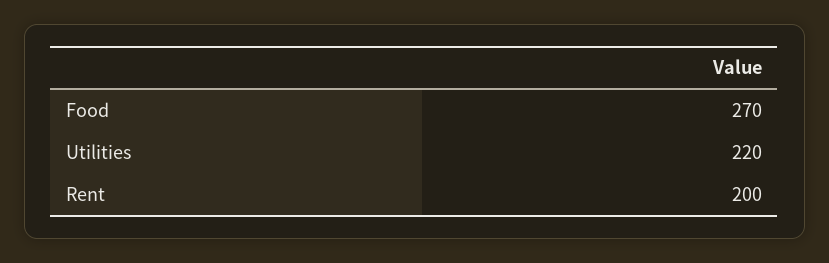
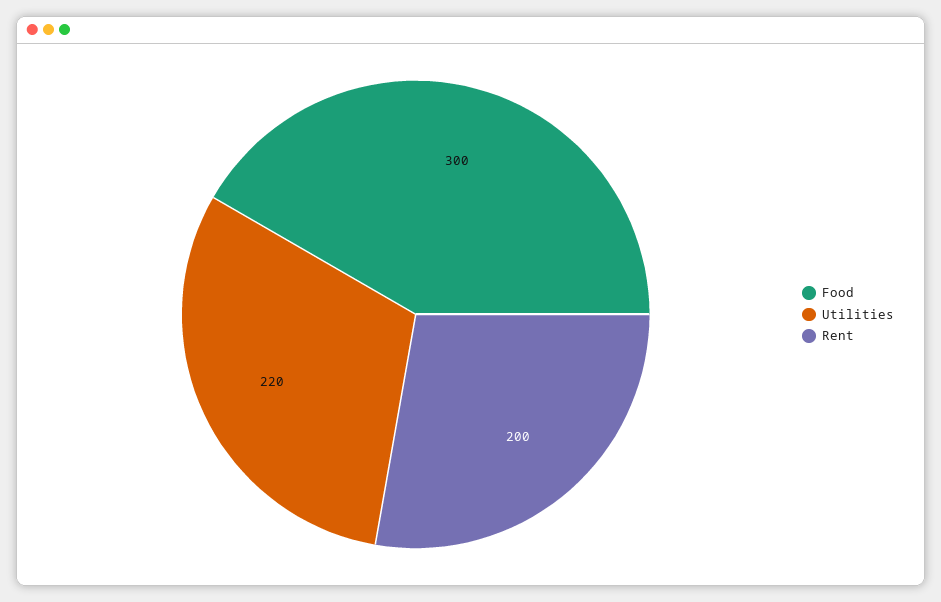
Food: 270 -> 300

